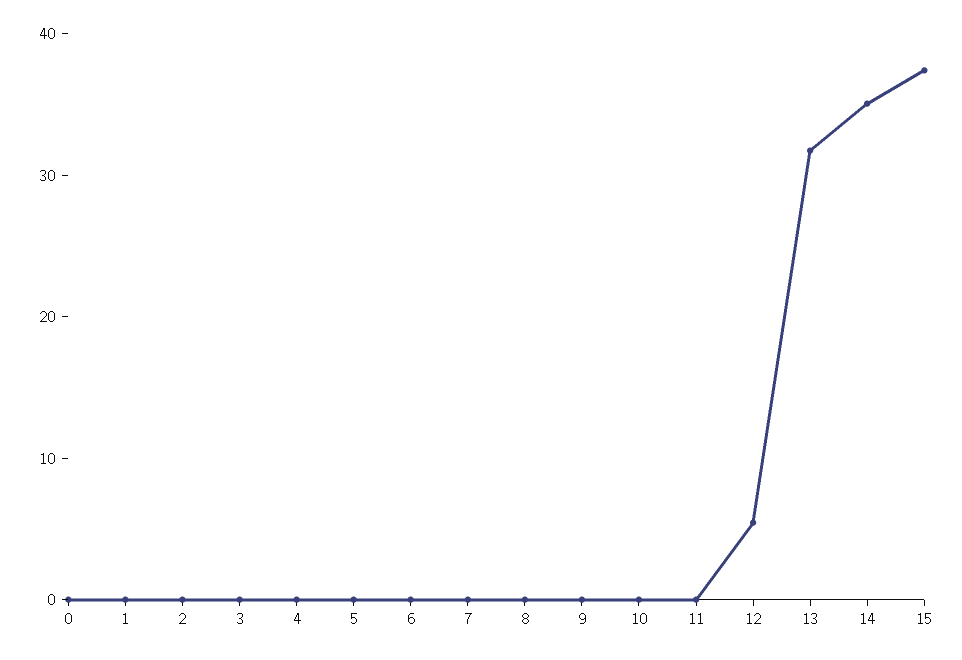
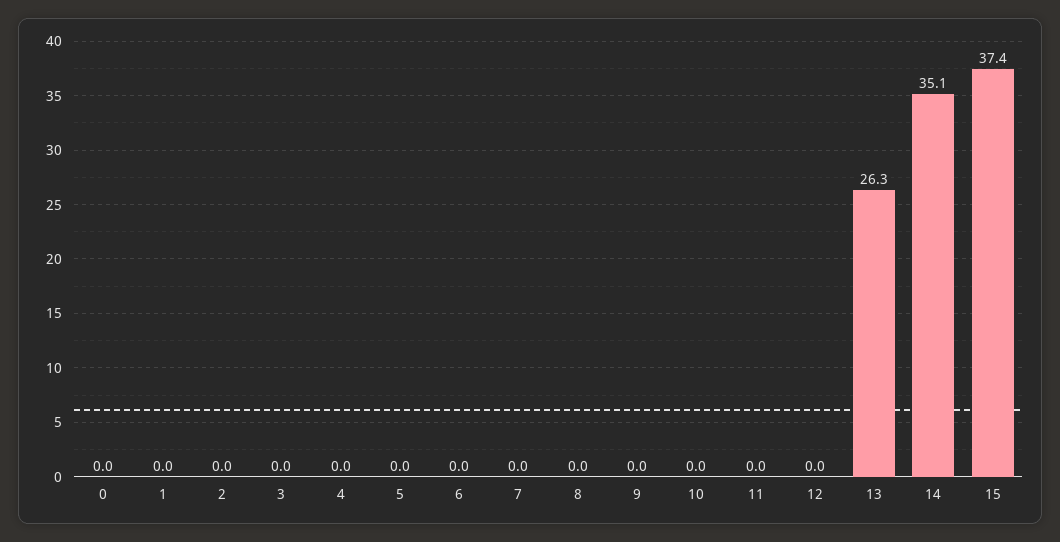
12: 6 -> 0
13: 32 -> 26.3

